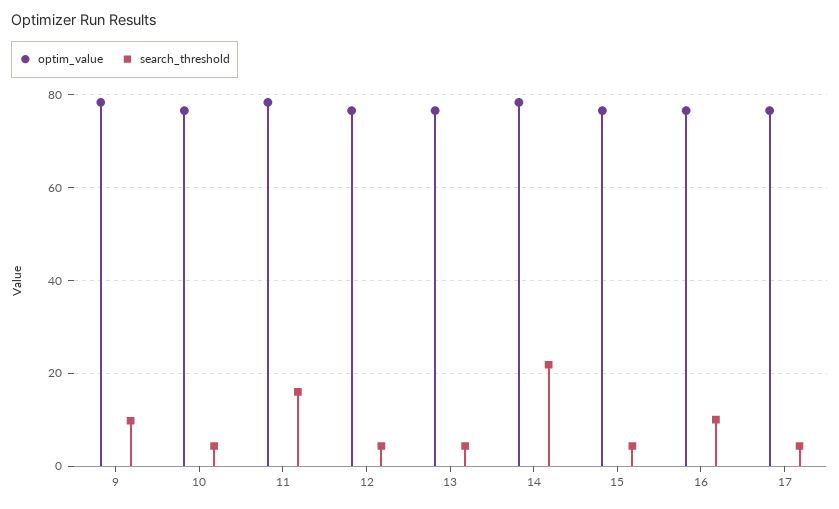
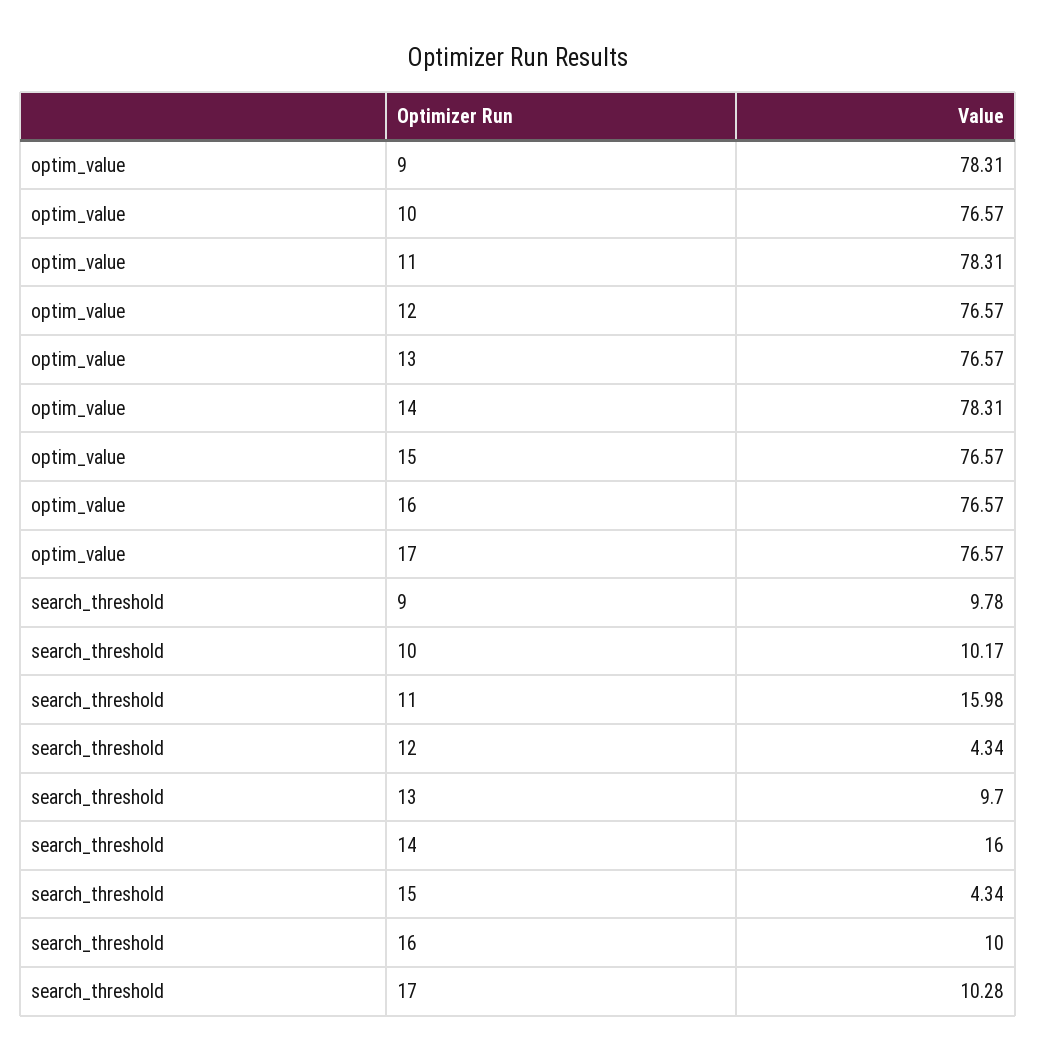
search_threshold, 10: 4 -> 10.17
search_threshold, 13: 4 -> 9.7
search_threshold, 14: 22 -> 16
search_threshold, 17: 4 -> 10.28

